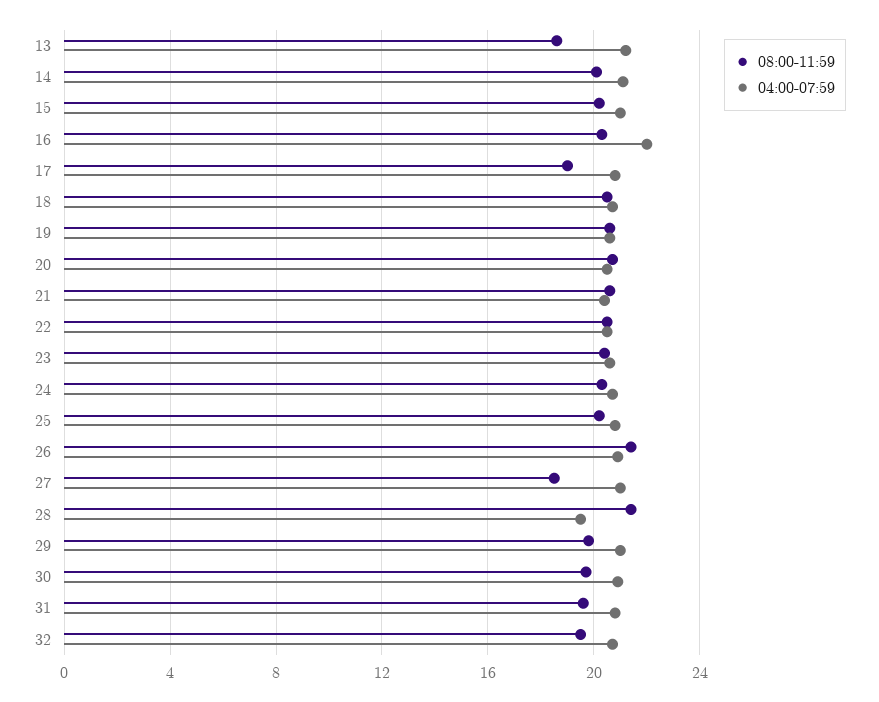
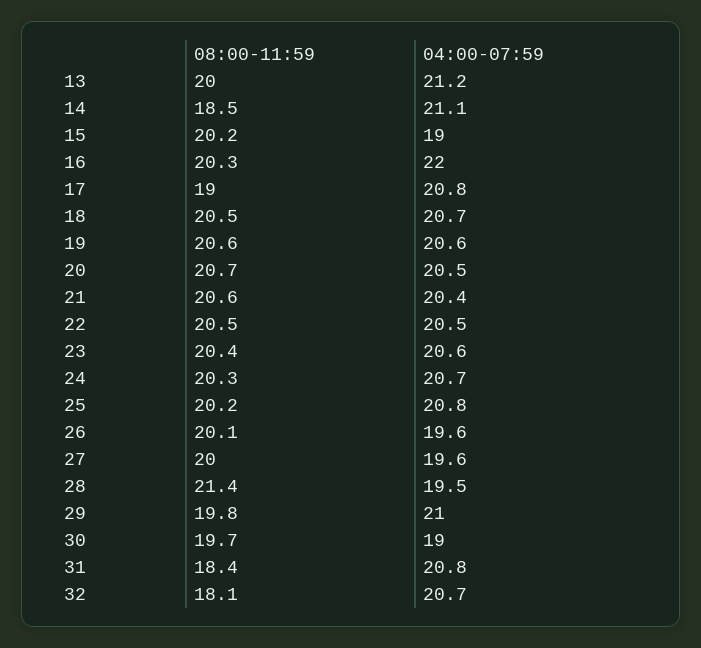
08:00-11:59, 13: 18.5 -> 20
08:00-11:59, 14: 20 -> 18.5
04:00-07:59, 15: 21 -> 19
08:00-11:59, 26: 21.5 -> 20.1
04:00-07:59, 26: 21 -> 19.6
08:00-11:59, 27: 18.5 -> 20
04:00-07:59, 27: 21 -> 19.6
04:00-07:59, 30: 21 -> 19
08:00-11:59, 31: 19.5 -> 18.4
08:00-11:59, 32: 19.5 -> 18.1

